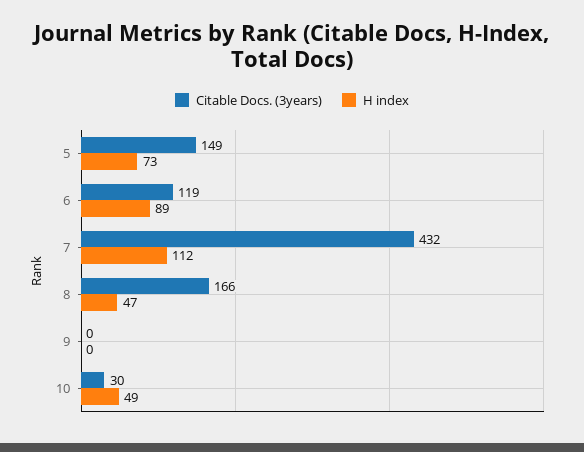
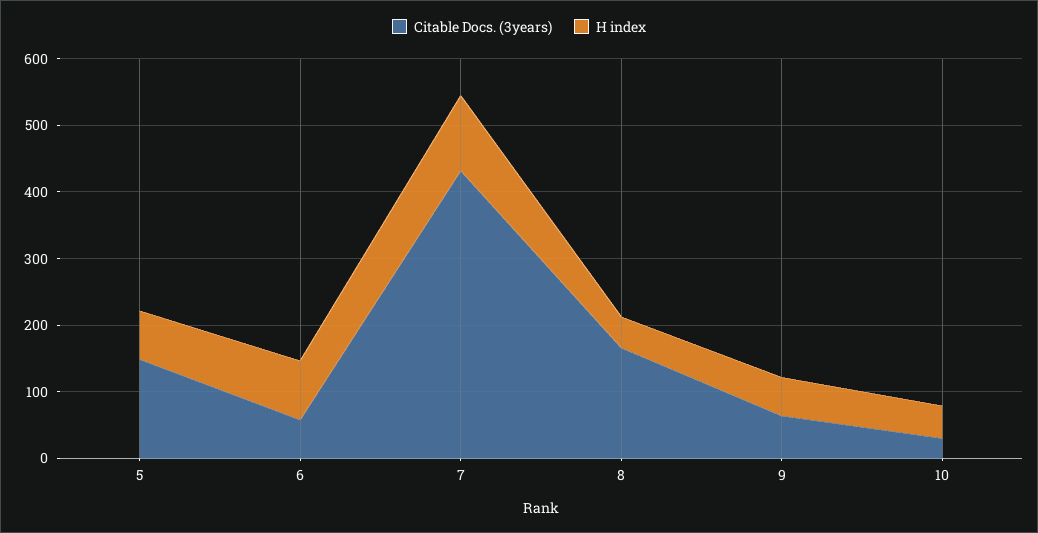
Citable Docs. (3years), 6: 119 -> 60
Citable Docs. (3years), 9: 0 -> 60
H index, 9: 0 -> 60

